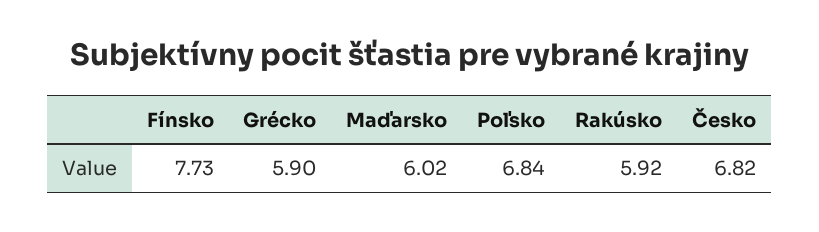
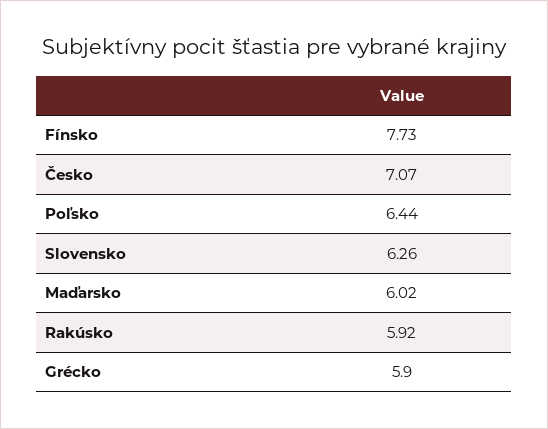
Poľsko: 6.84 -> 6.44
Česko: 6.82 -> 7.07
Slovensko: none -> 6.26

